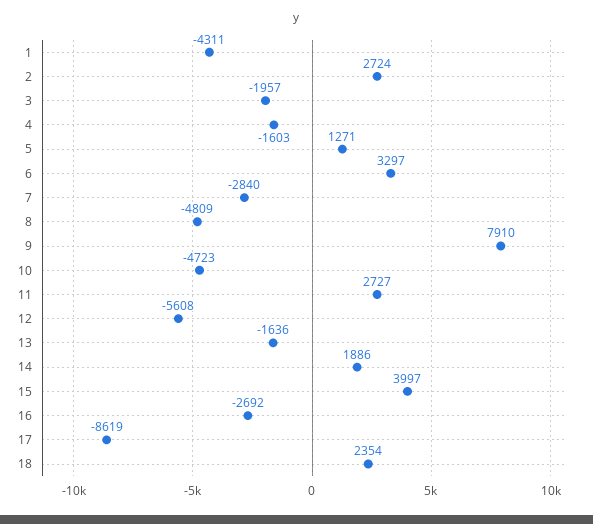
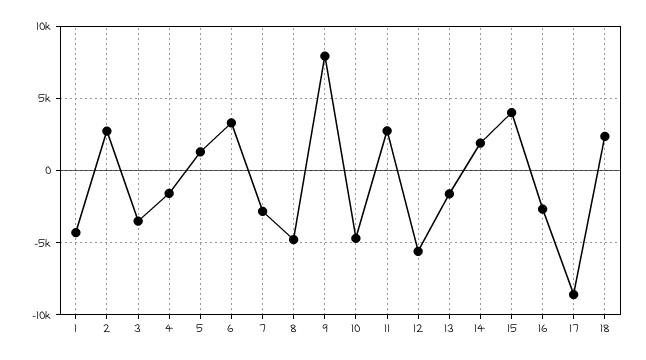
3: -1957 -> -3500

